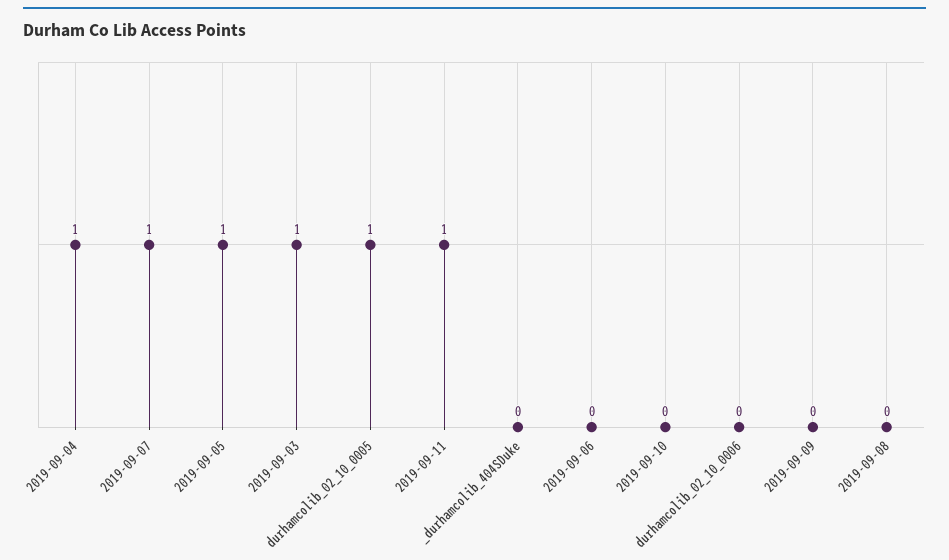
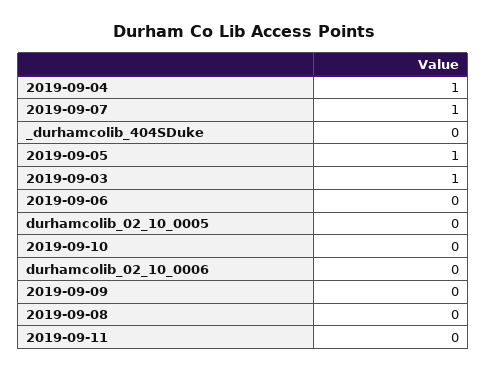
durhamcolib_02_10_0005: 1 -> 0
2019-09-11: 1 -> 0

